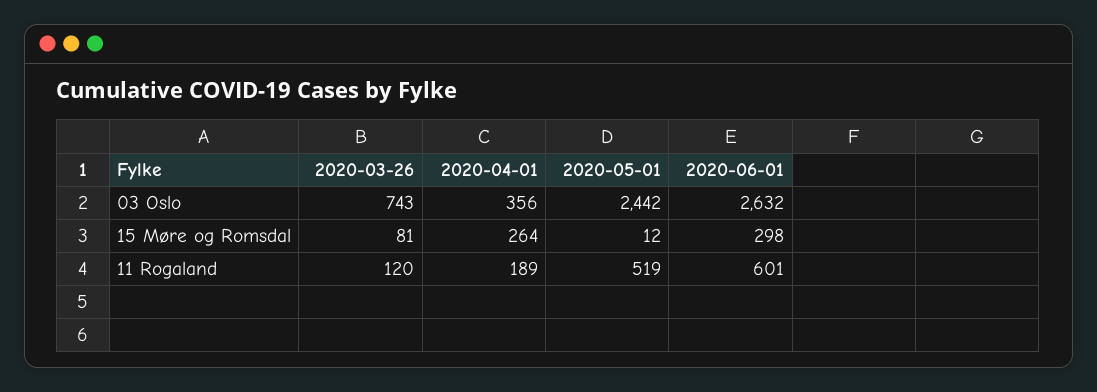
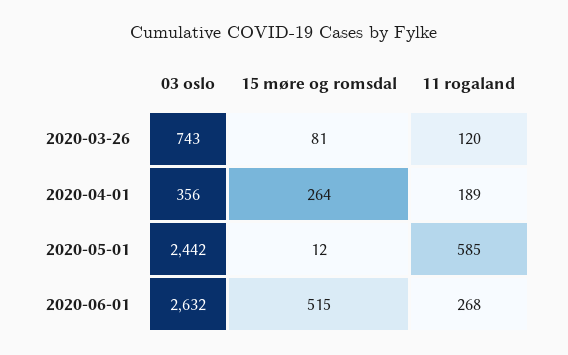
2020-06-01, 15 Møre og Romsdal: 298 -> 515
2020-05-01, 11 Rogaland: 519 -> 585
2020-06-01, 11 Rogaland: 601 -> 268

